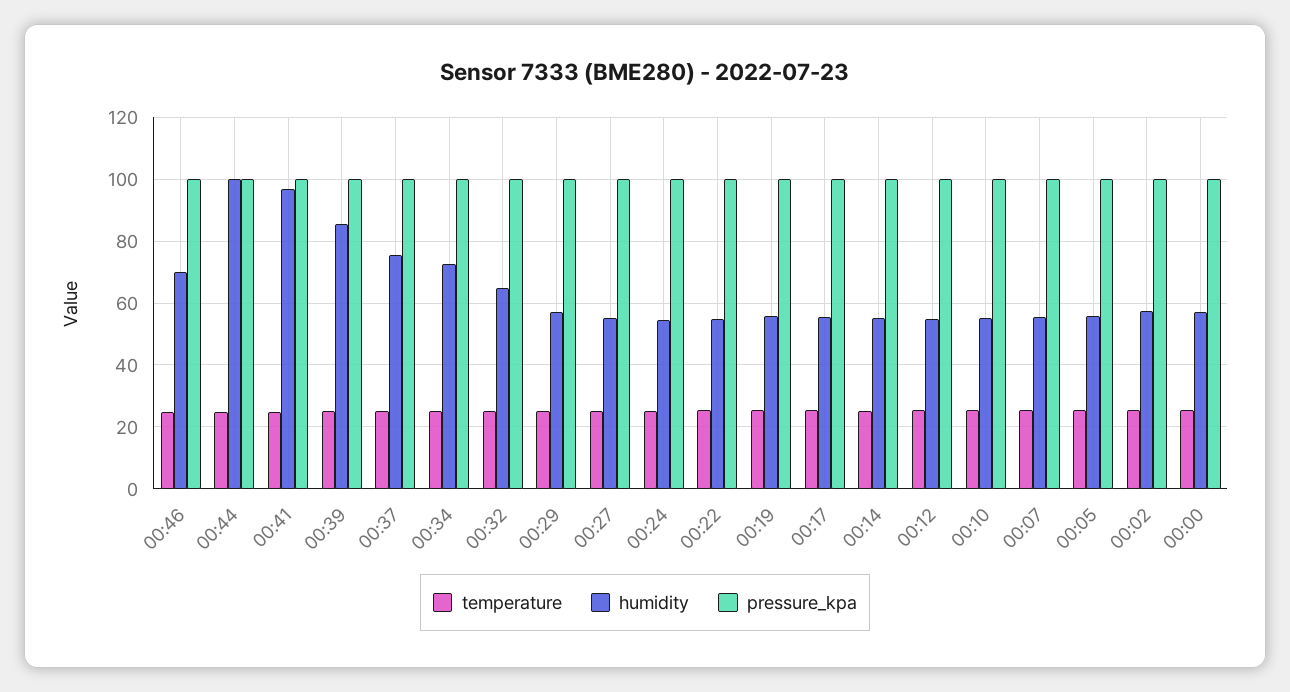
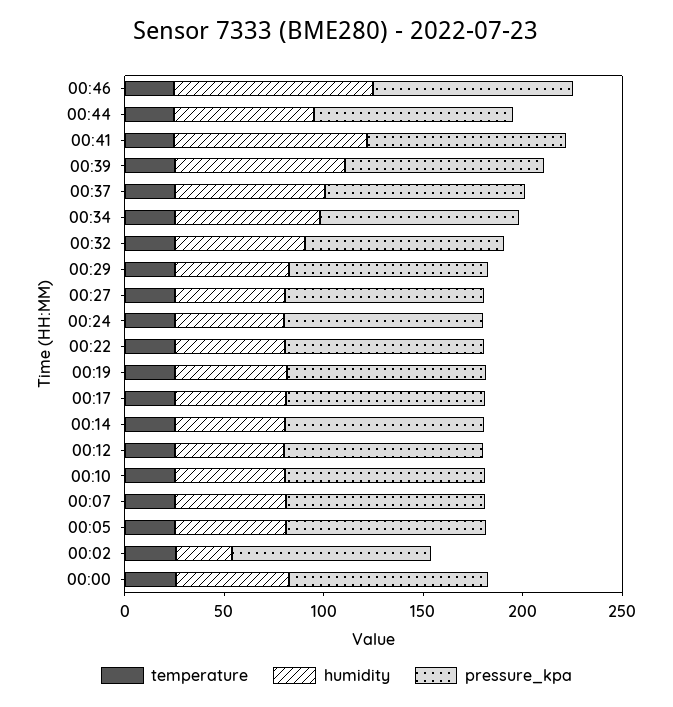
humidity, 00:46: 70 -> 100
humidity, 00:44: 100 -> 70
humidity, 00:02: 58 -> 30

